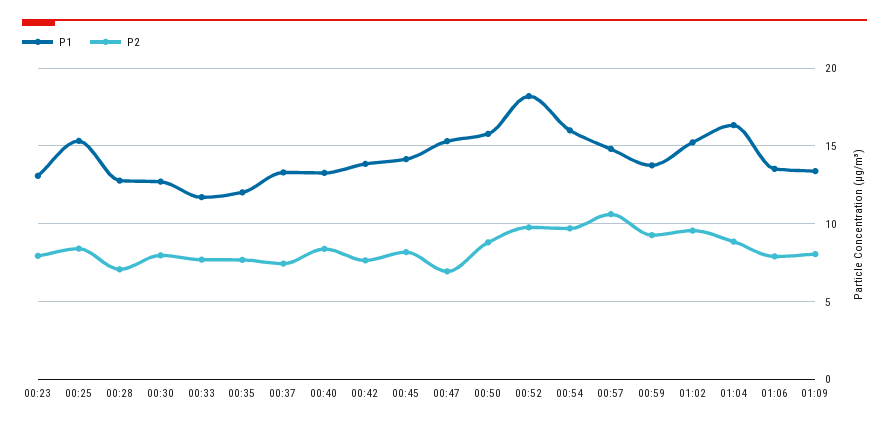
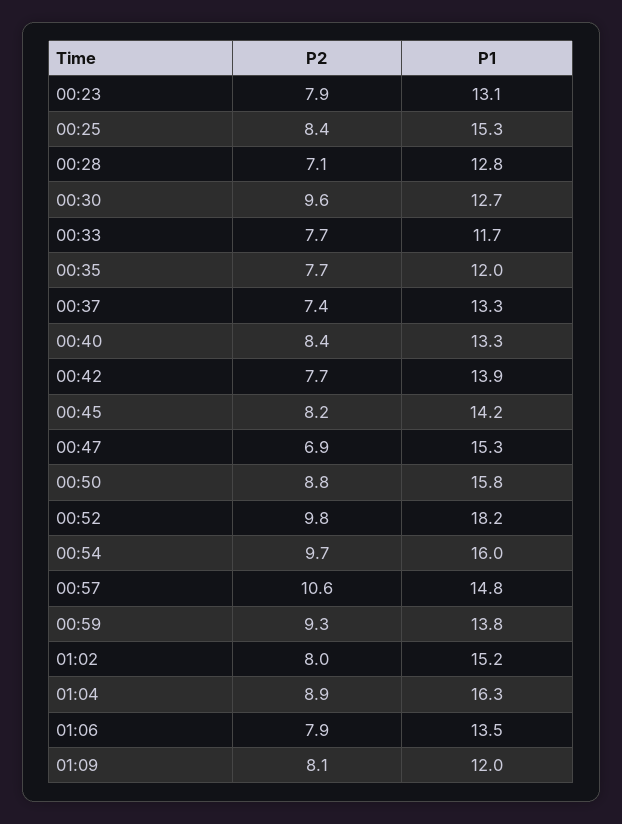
P2, 00:30: 8 -> 9.6
P2, 01:02: 9.5 -> 8
P1, 01:09: 13.5 -> 12

